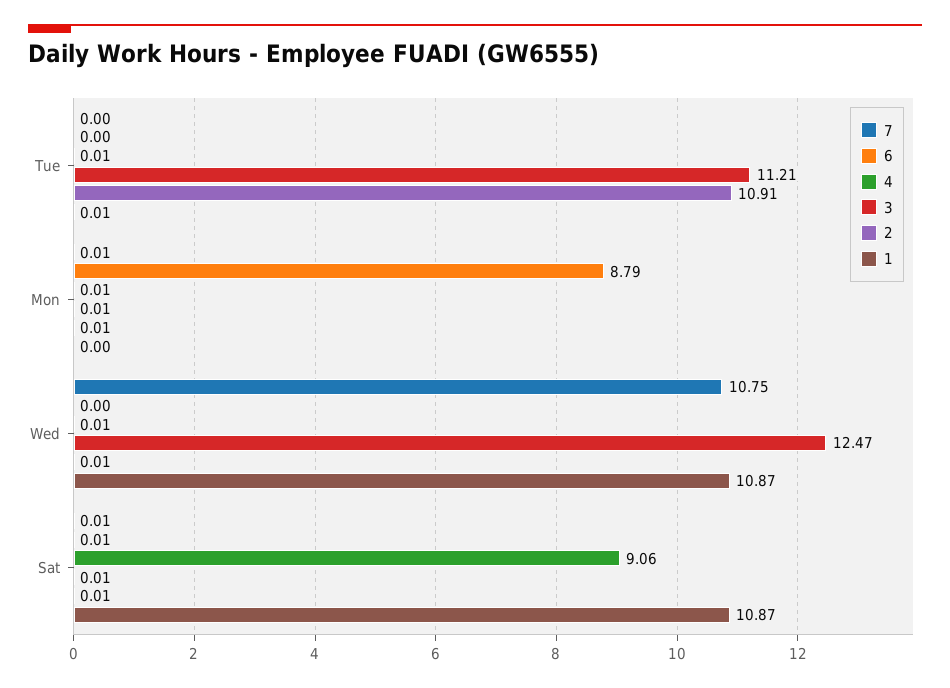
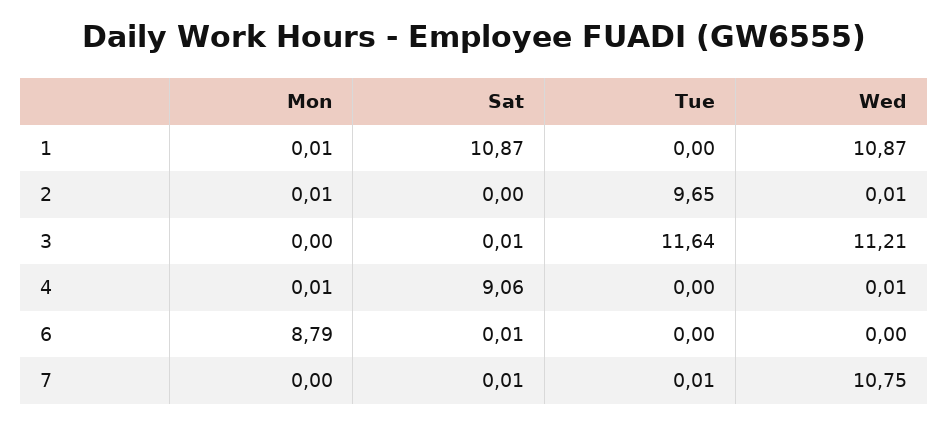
7, Tue: 0 -> 0.01
4, Tue: 0.01 -> 0
3, Tue: 11.21 -> 11.64
2, Tue: 10.91 -> 9.65
1, Tue: 0.01 -> 0
7, Mon: 0.01 -> 0
3, Mon: 0.01 -> 0
1, Mon: 0 -> 0.01
3, Wed: 12.47 -> 11.21
2, Sat: 0.01 -> 0

